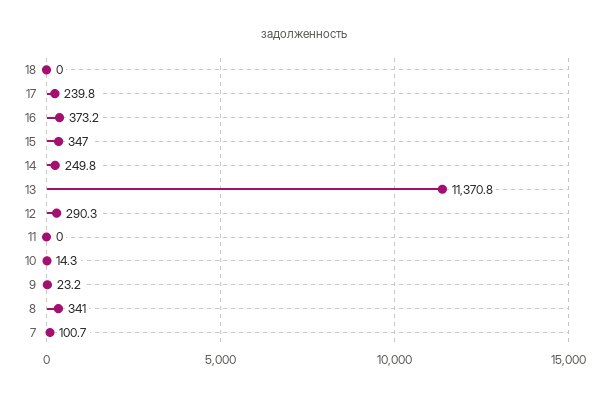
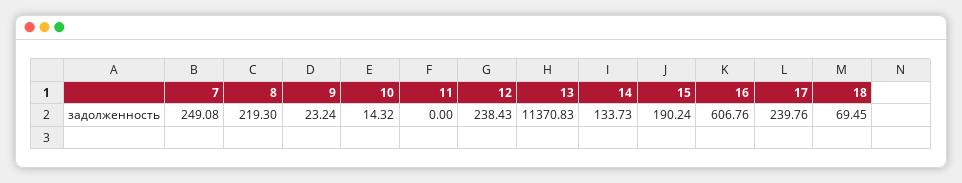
18: 0 -> 69.45
16: 373.2 -> 606.76
15: 347 -> 190.24
14: 249.8 -> 133.73
12: 290.3 -> 238.43
8: 341 -> 219.3
7: 100.7 -> 249.08

